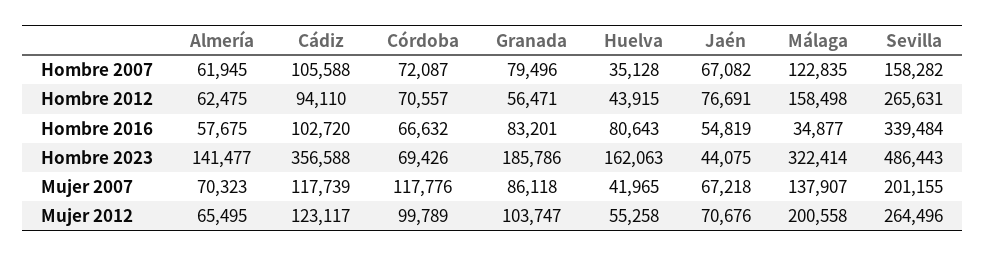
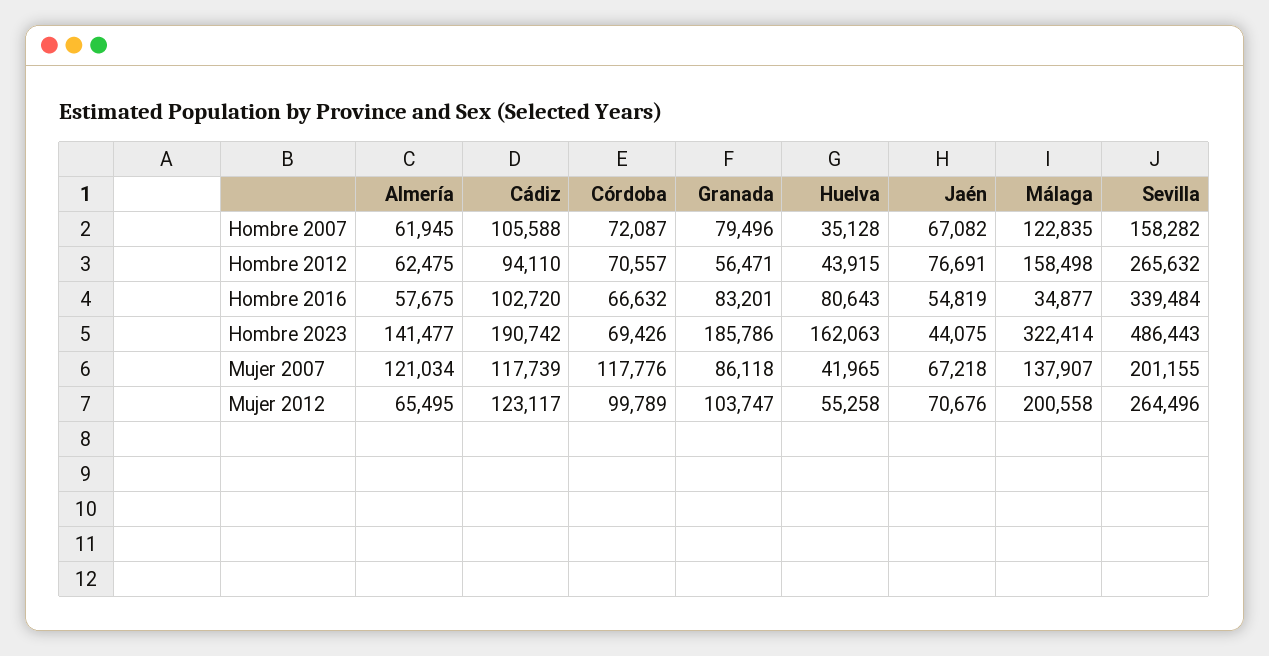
Sevilla, Hombre 2012: 265631 -> 265632
Cádiz, Hombre 2023: 356588 -> 190742
Almería, Mujer 2007: 70323 -> 121034

